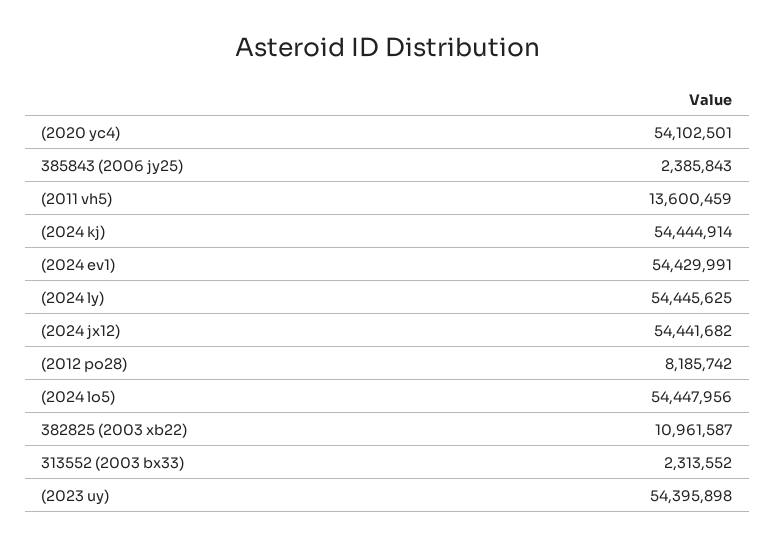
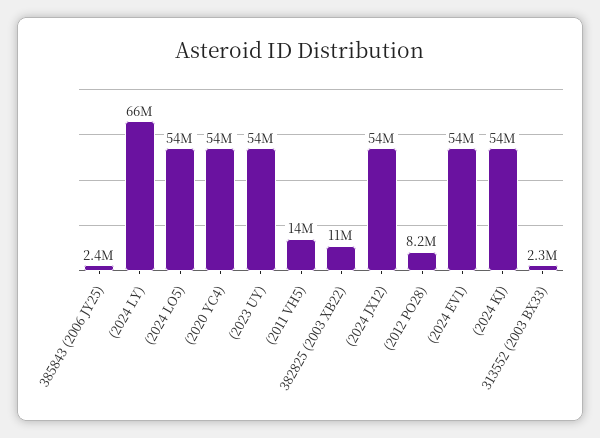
(2024 ly): 54445625 -> 66000000

